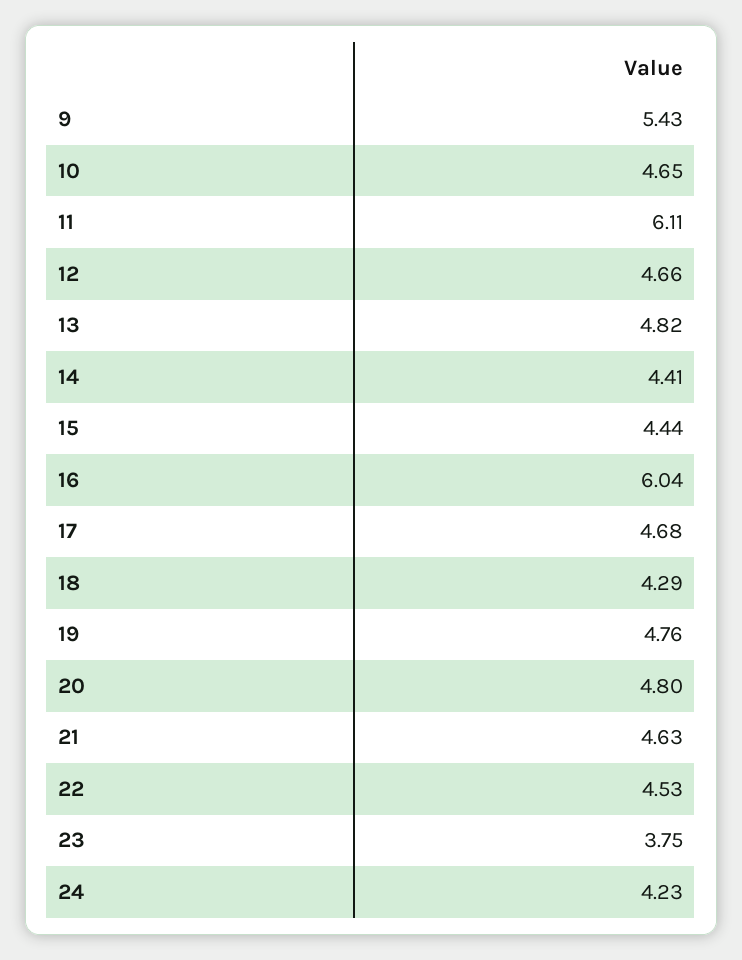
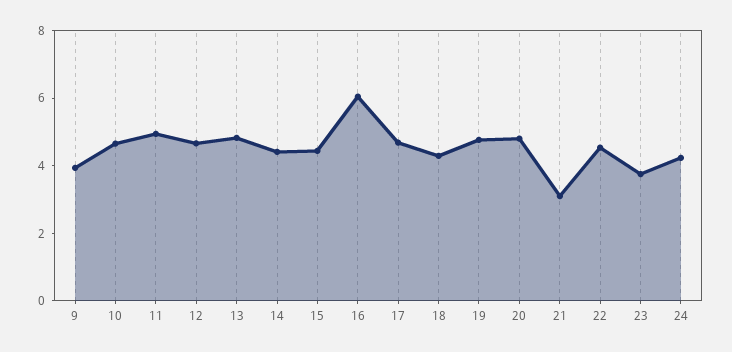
9: 5.43 -> 4
11: 6.11 -> 5
21: 4.63 -> 3

